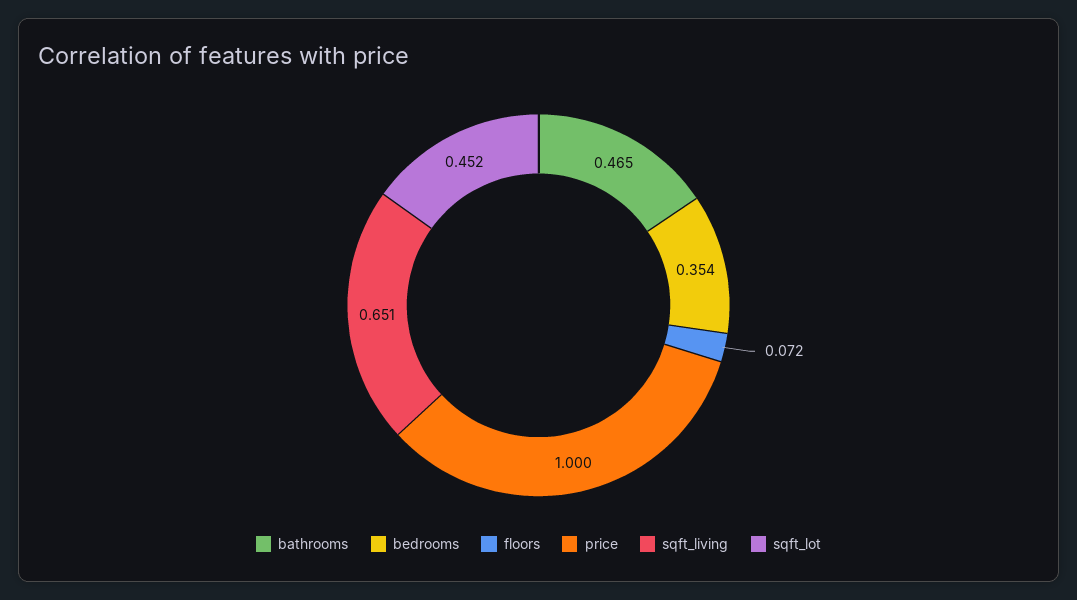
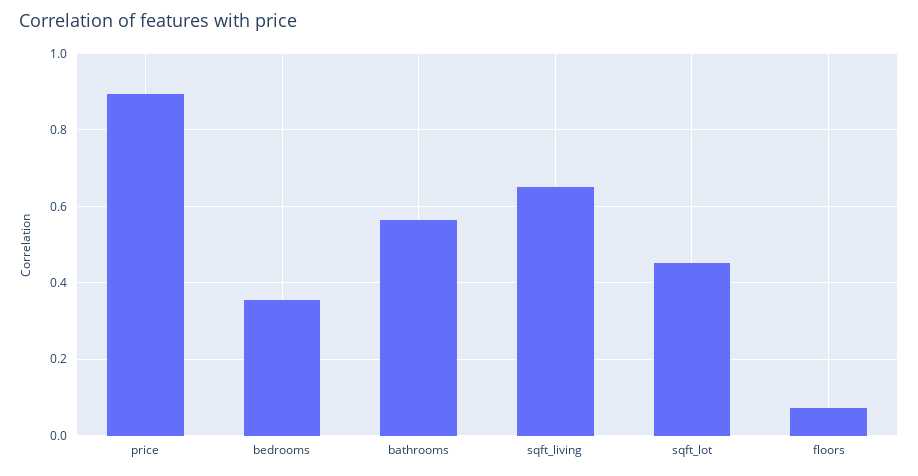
bathrooms: 0.465 -> 0.56
price: 1 -> 0.9

